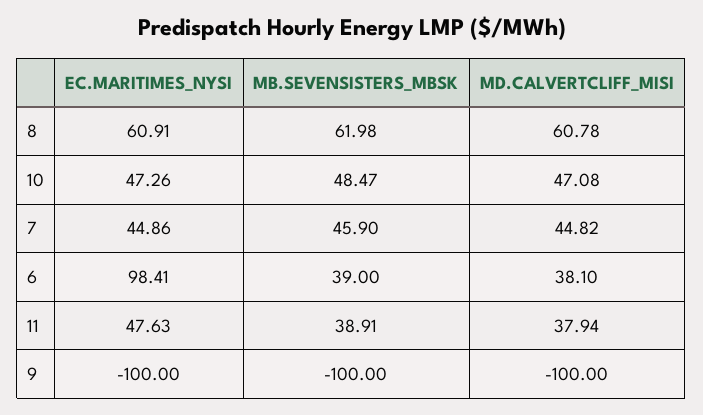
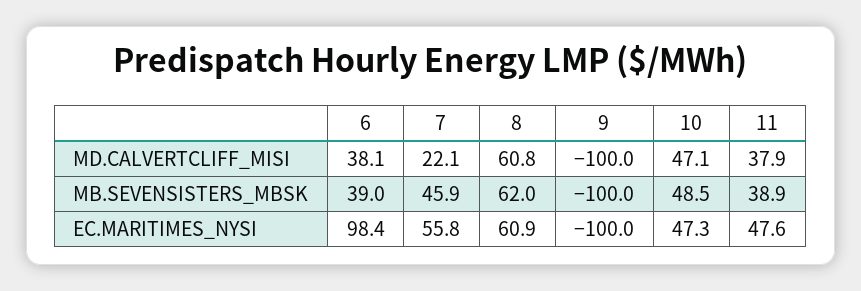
EC.MARITIMES_NYSI, 7: 44.86 -> 55.8
MD.CALVERTCLIFF_MISI, 7: 44.82 -> 22.1

